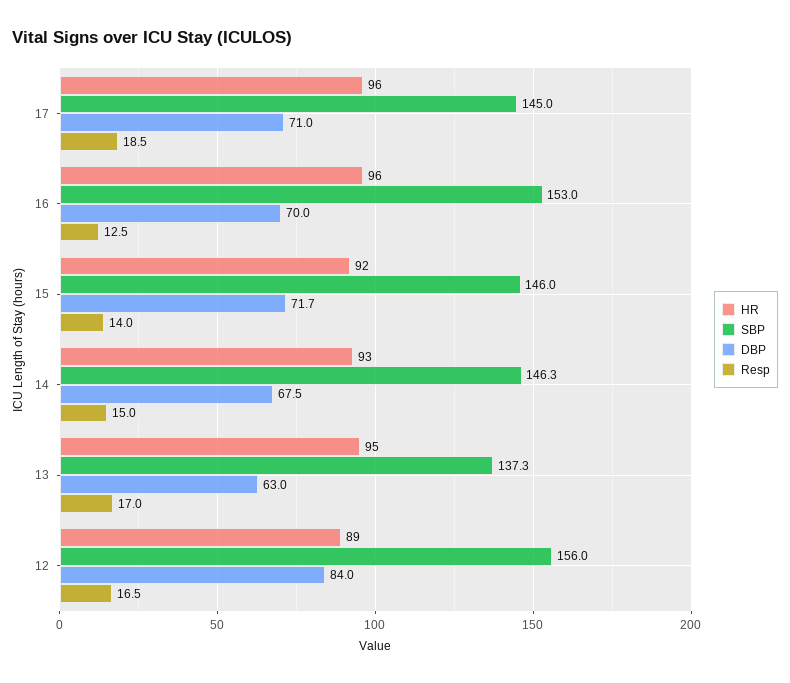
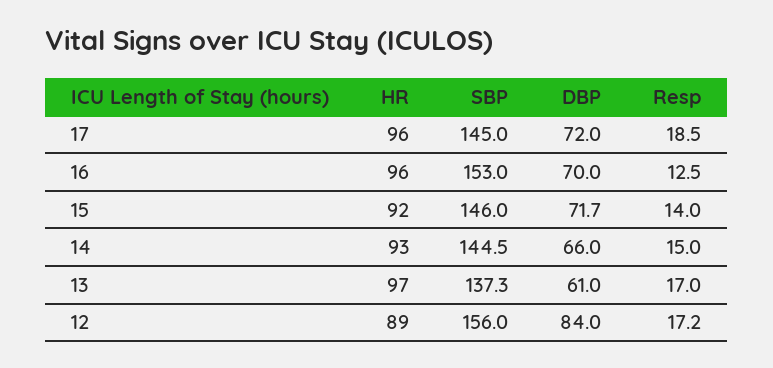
DBP, 17: 71 -> 72
SBP, 14: 146.3 -> 144.5
DBP, 14: 67.5 -> 66
HR, 13: 95 -> 97
DBP, 13: 63 -> 61
Resp, 12: 16.5 -> 17.2

